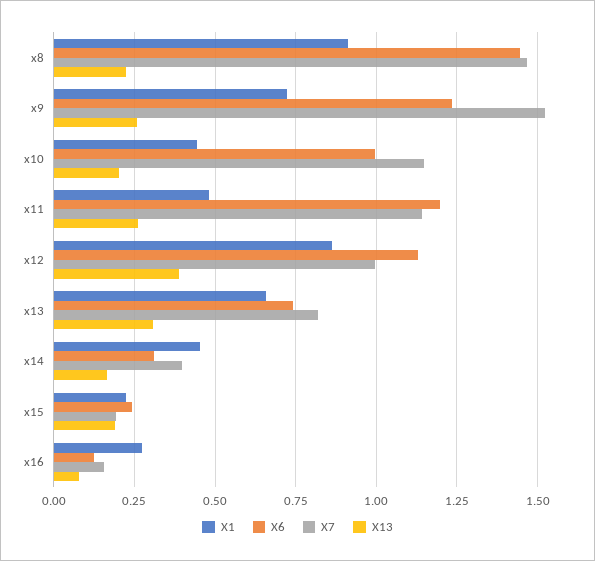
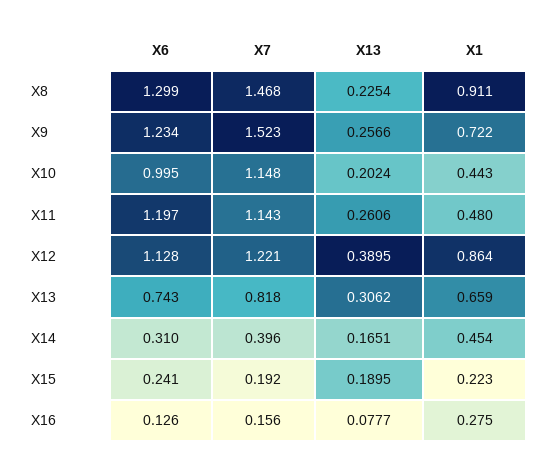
X6, x8: 1.45 -> 1.299
X7, x12: 1 -> 1.221

